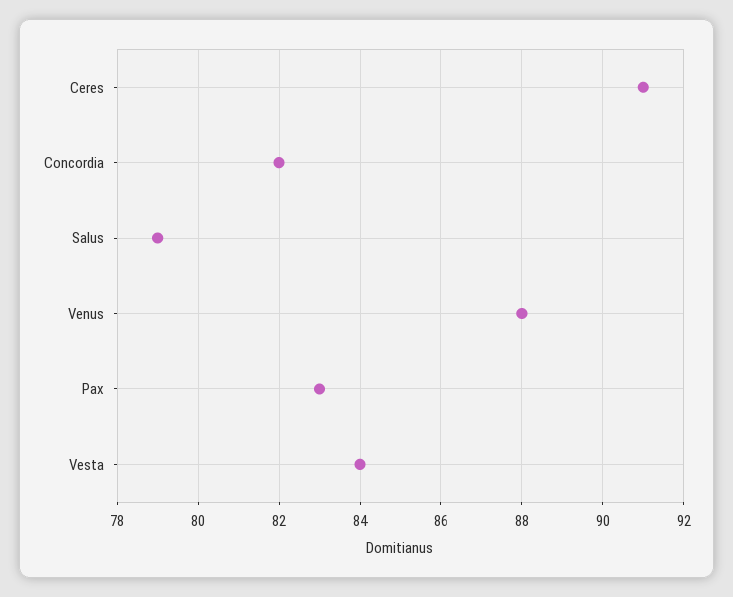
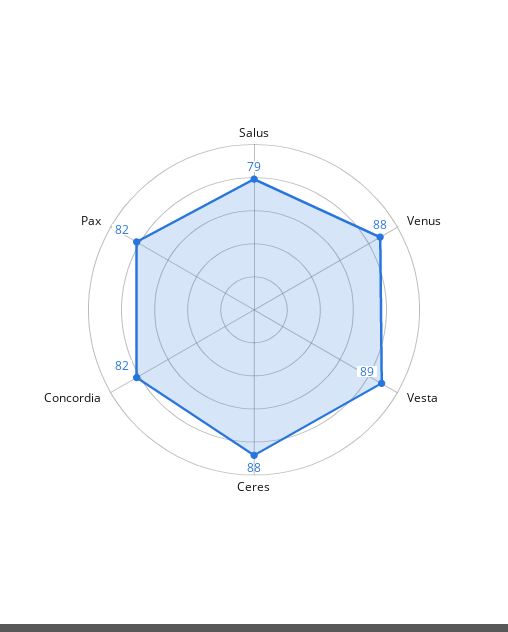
Ceres: 91 -> 88
Pax: 83 -> 82
Vesta: 84 -> 89

